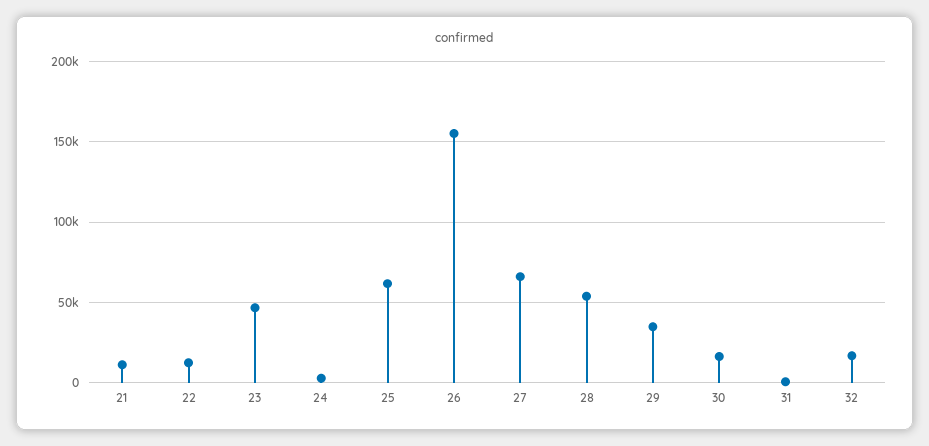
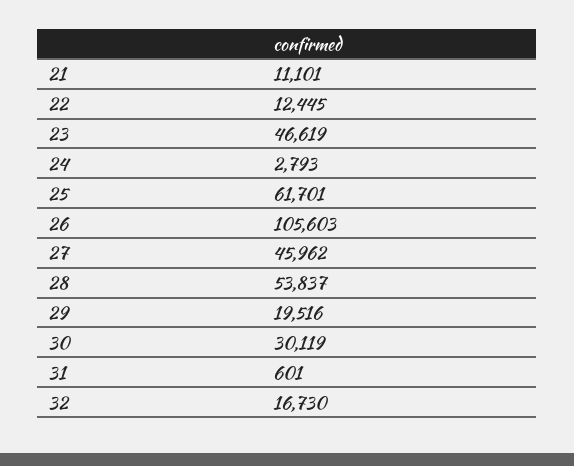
26: 155000 -> 105603
27: 65000 -> 45962
29: 35000 -> 19516
30: 15000 -> 30119

